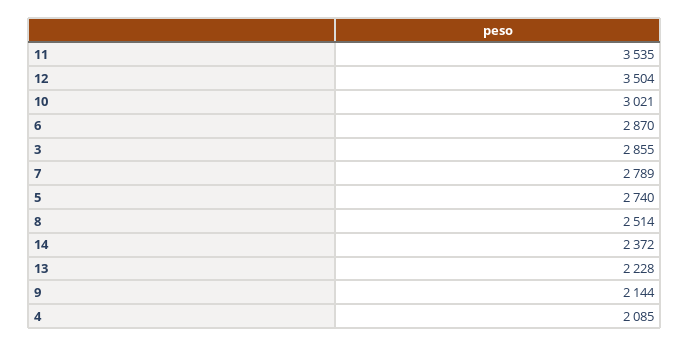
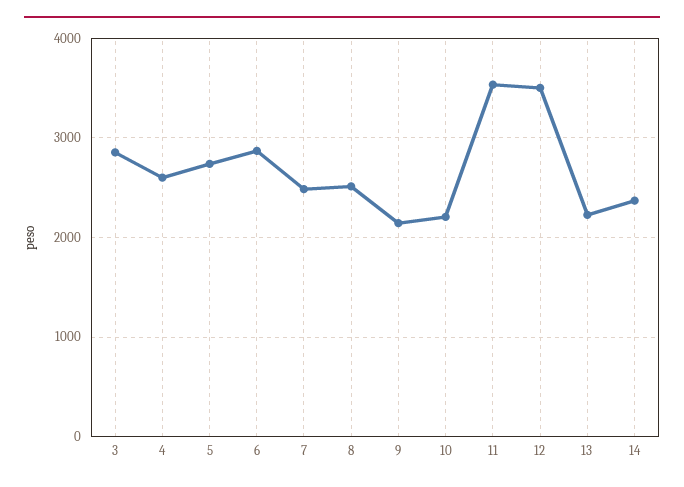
10: 3021 -> 2200
7: 2789 -> 2500
4: 2085 -> 2600

